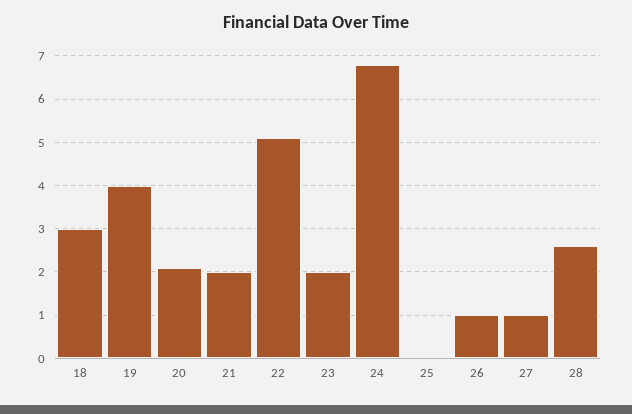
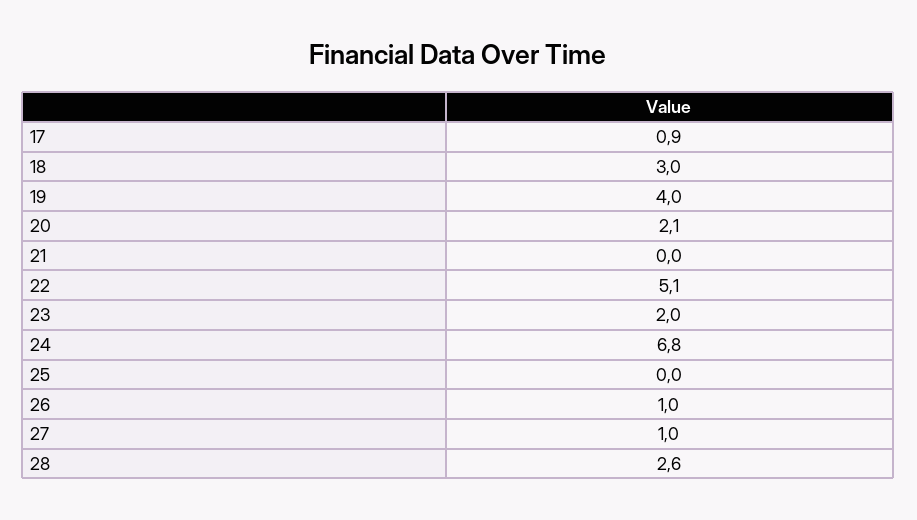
21: 2 -> 0
17: none -> 0.9

